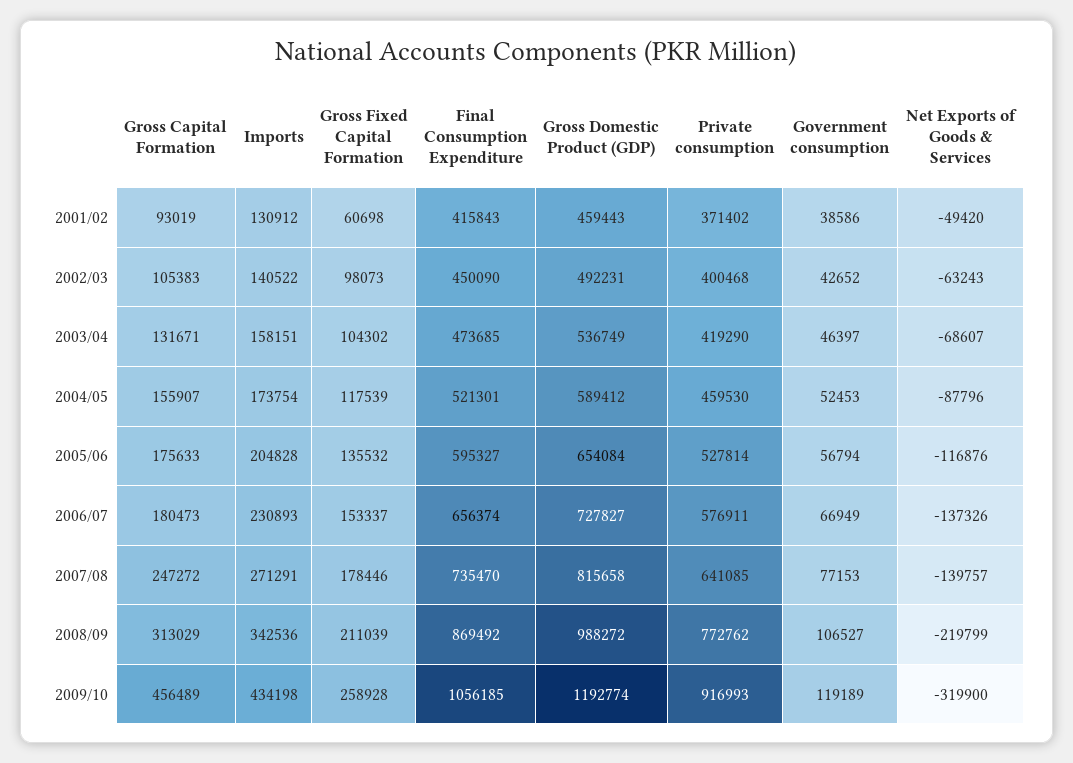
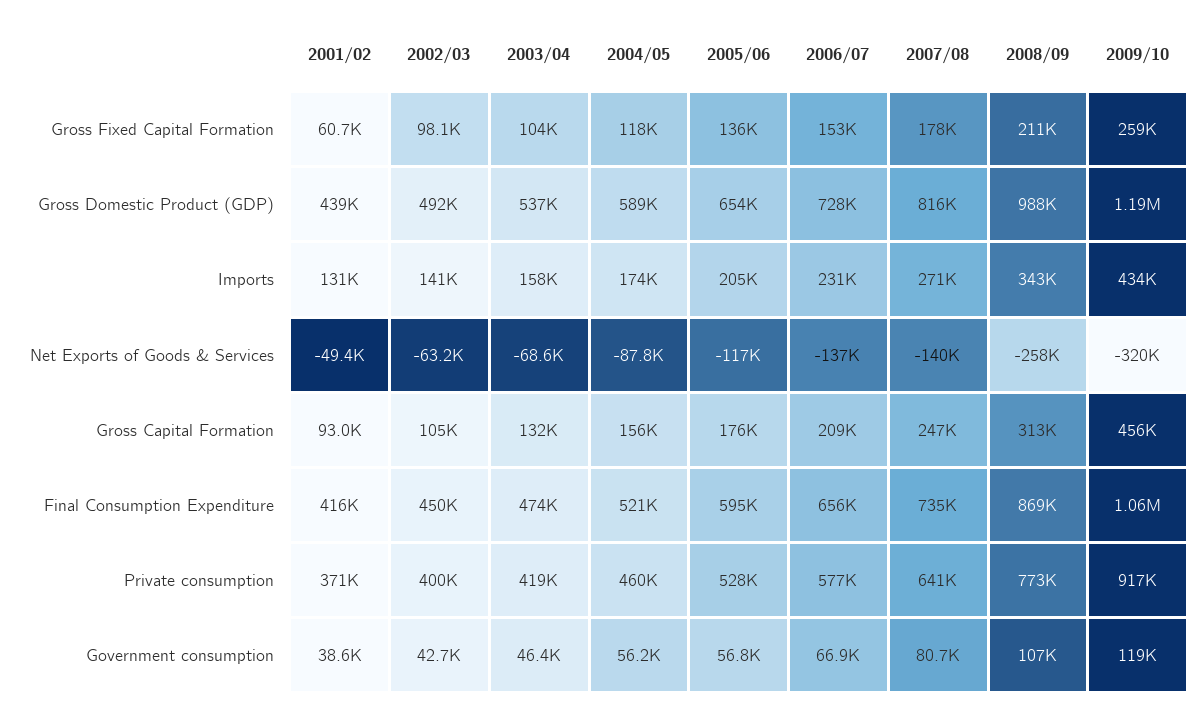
Gross Domestic Product (GDP), 2001/02: 459443 -> 439000
Government consumption, 2004/05: 52453 -> 56200
Gross Capital Formation, 2006/07: 180473 -> 209000
Government consumption, 2007/08: 77153 -> 80700
Net Exports of Goods & Services, 2008/09: -219799 -> -258000

